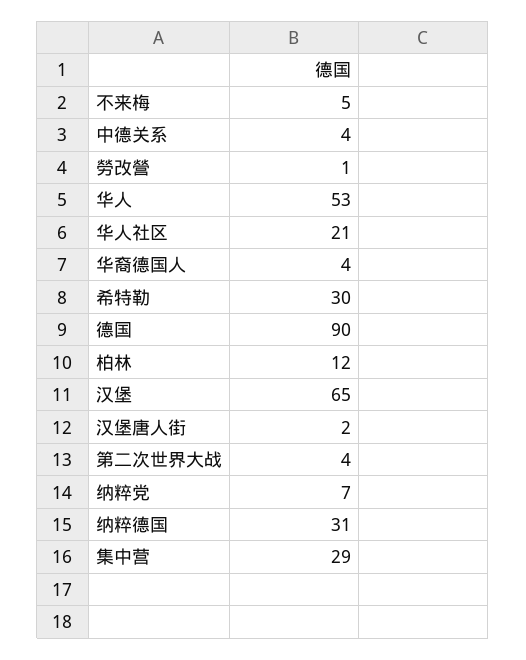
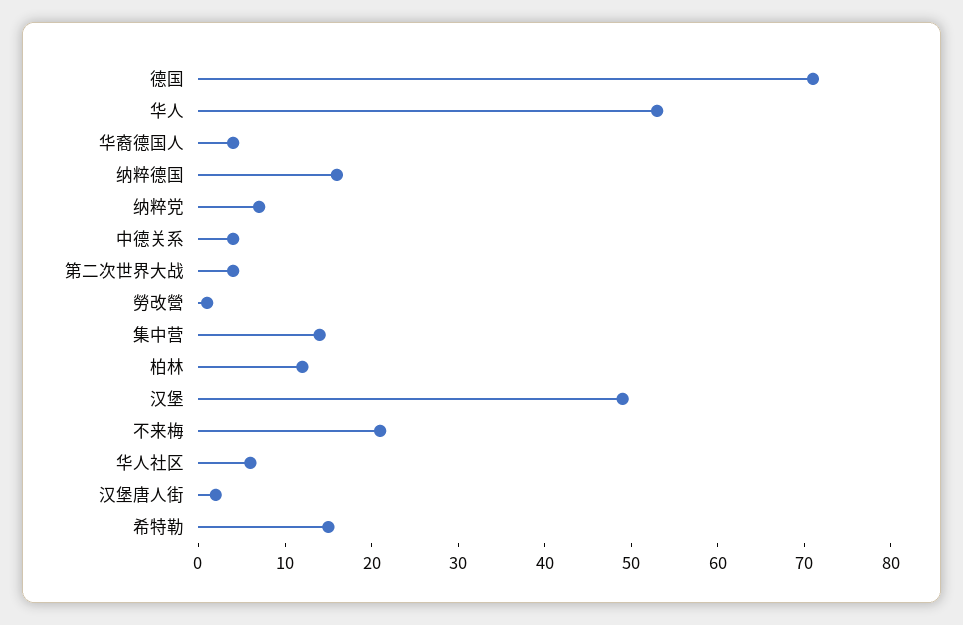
不来梅: 5 -> 21
华人社区: 21 -> 6
希特勒: 30 -> 15
德国: 90 -> 71
汉堡: 65 -> 49
纳粹德国: 31 -> 16
集中营: 29 -> 14

